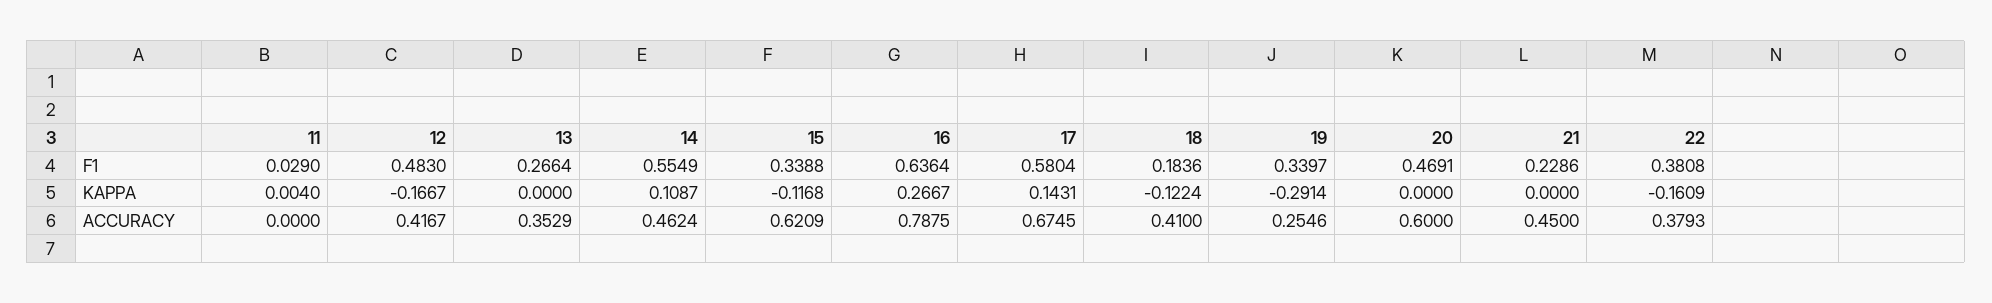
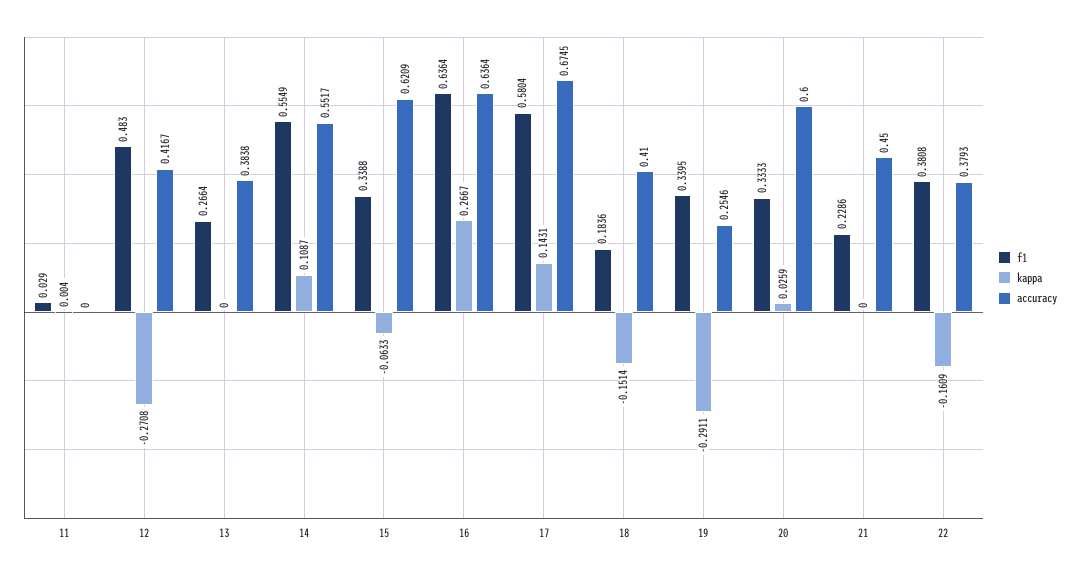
F1, 19: 0.3397 -> 0.3395
F1, 20: 0.4691 -> 0.3333
KAPPA, 12: -0.1667 -> -0.2708
KAPPA, 15: -0.1168 -> -0.0633
KAPPA, 18: -0.1224 -> -0.1514
KAPPA, 19: -0.2914 -> -0.2911
KAPPA, 20: 0 -> 0.0259
ACCURACY, 13: 0.3529 -> 0.3838
ACCURACY, 14: 0.4624 -> 0.5517
ACCURACY, 16: 0.7875 -> 0.6364

